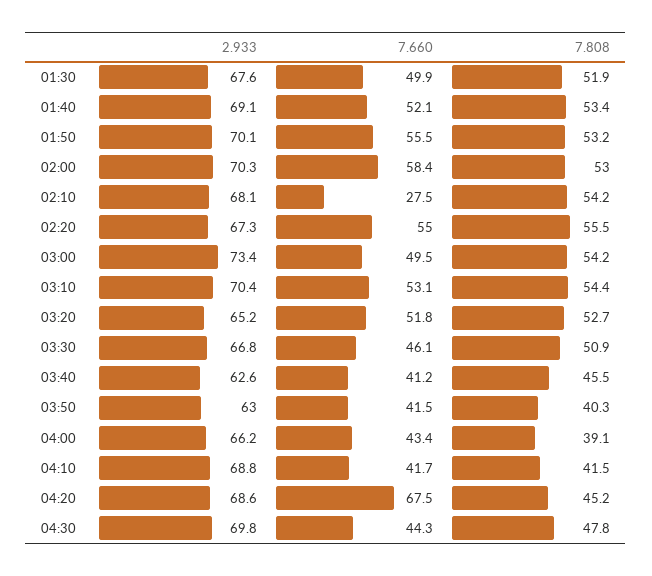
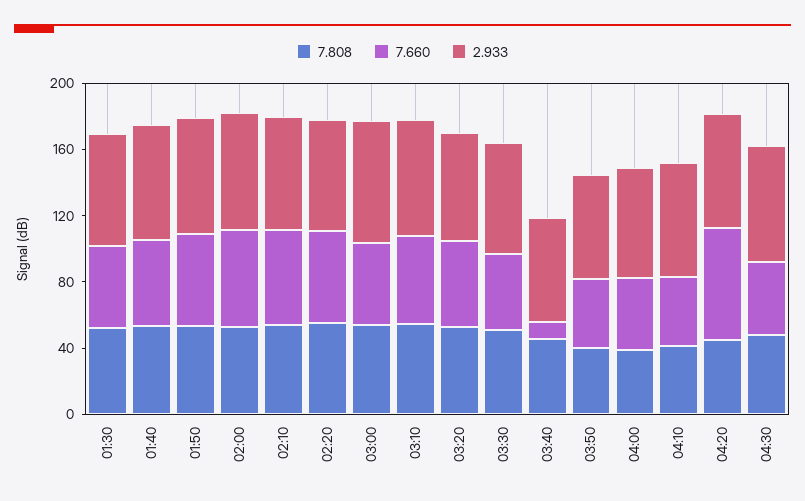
7.660, 02:10: 27.5 -> 60
7.660, 03:40: 41.2 -> 10

